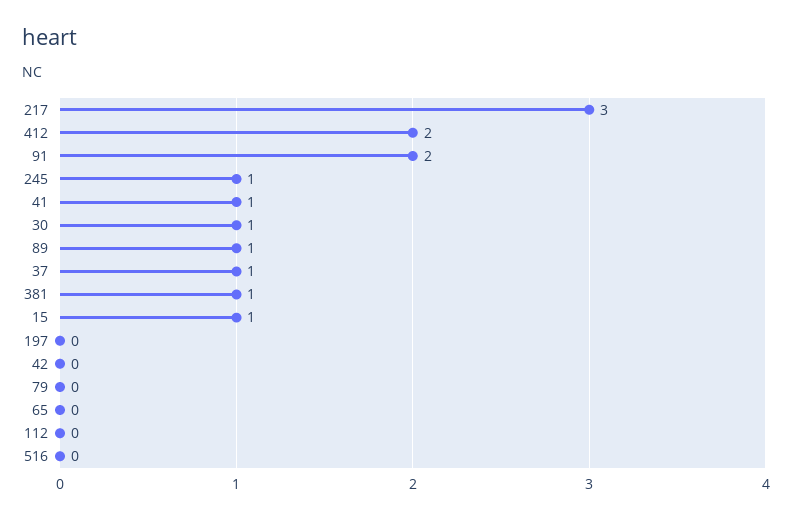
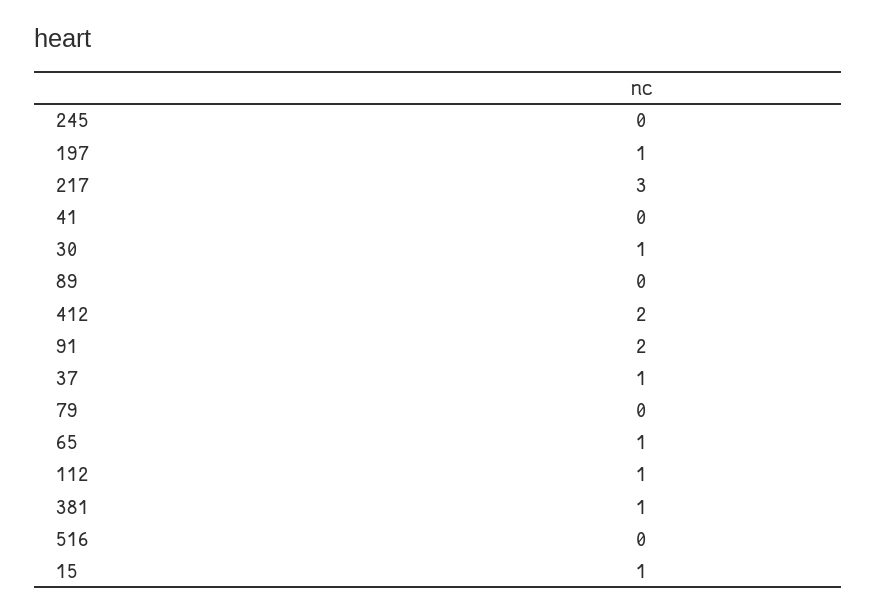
245: 1 -> 0
41: 1 -> 0
89: 1 -> 0
197: 0 -> 1
42: 0 -> none
65: 0 -> 1
112: 0 -> 1

